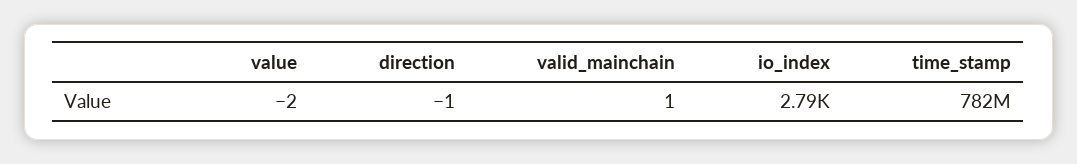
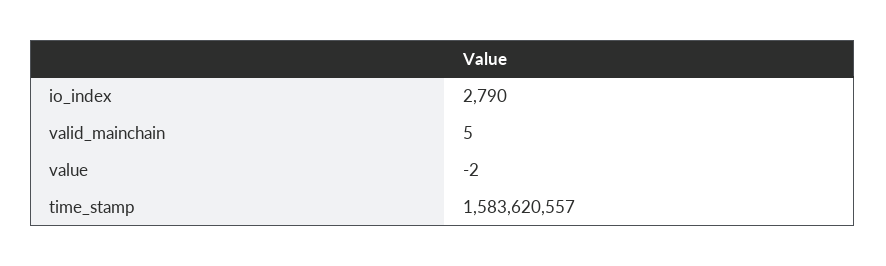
direction: -1 -> none
valid_mainchain: 1 -> 5
time_stamp: 782000000 -> 1583620557

